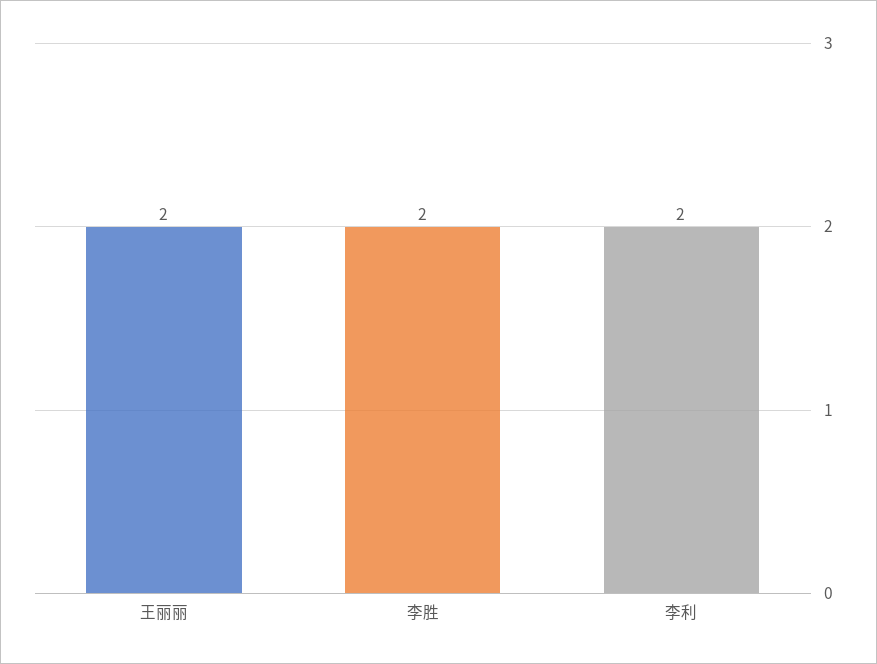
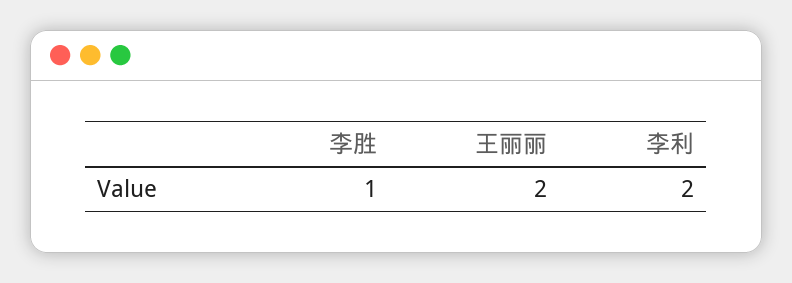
李胜: 2 -> 1

